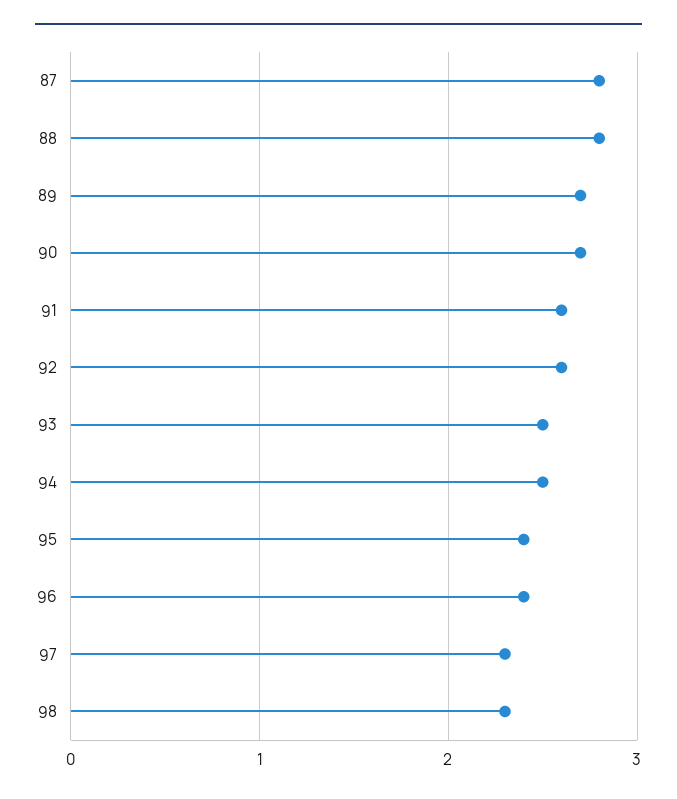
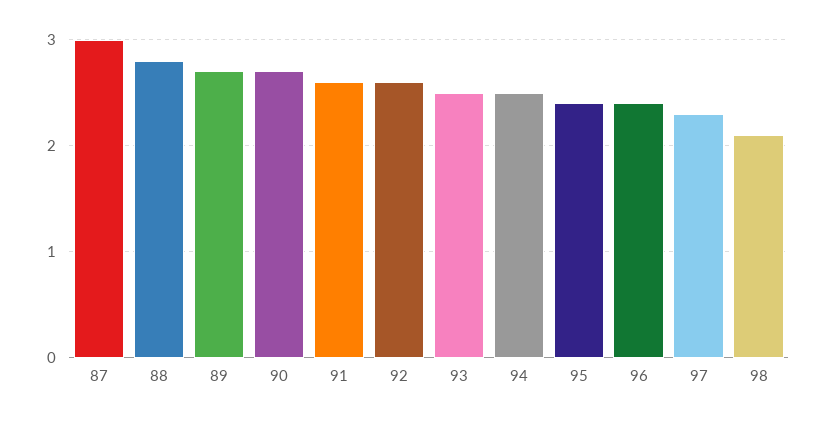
87: 2.8 -> 3
98: 2.3 -> 2.1

